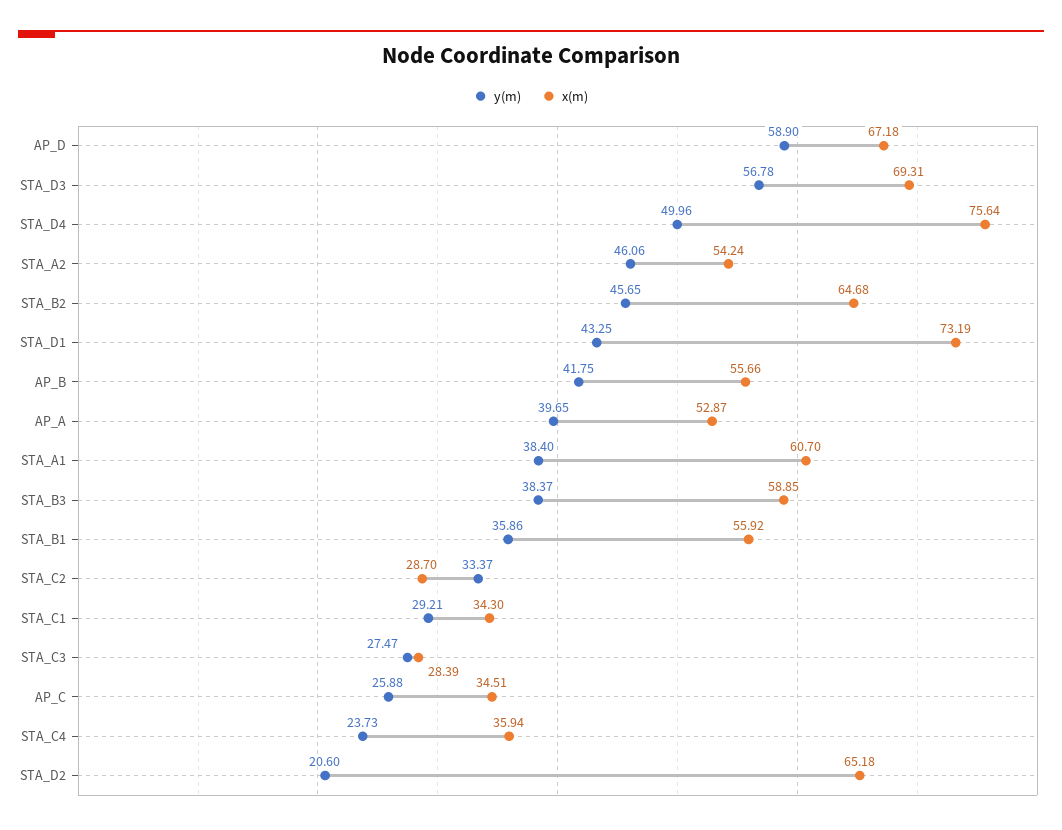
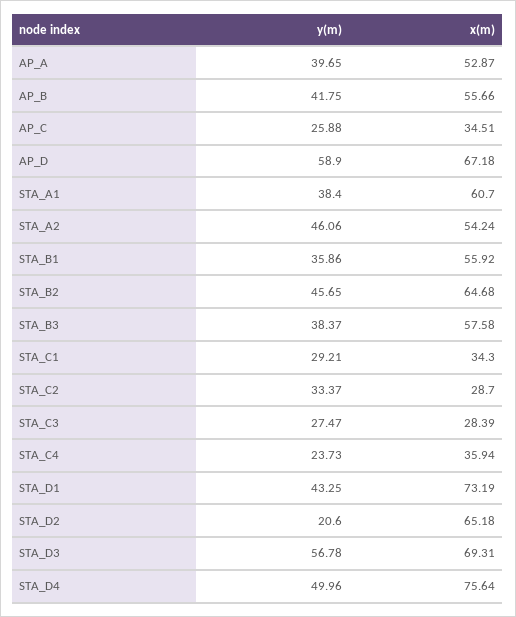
x(m), STA_B3: 58.85 -> 57.58

